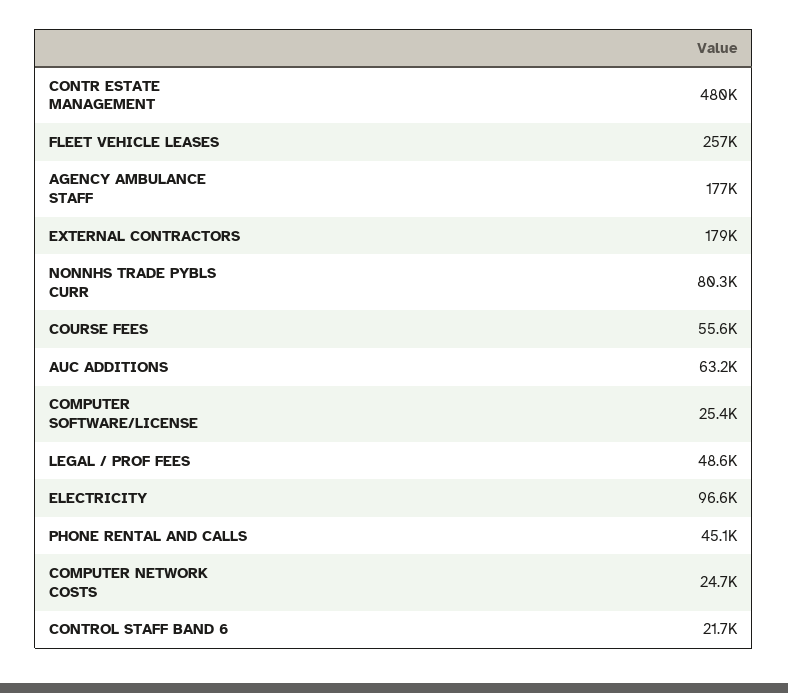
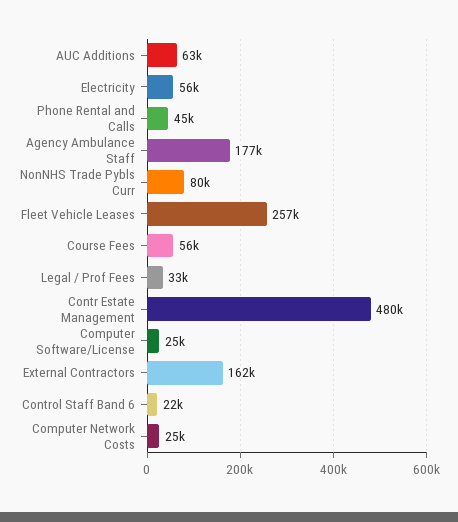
EXTERNAL CONTRACTORS: 179000 -> 162000
LEGAL / PROF FEES: 48600 -> 33000
ELECTRICITY: 96600 -> 56000

